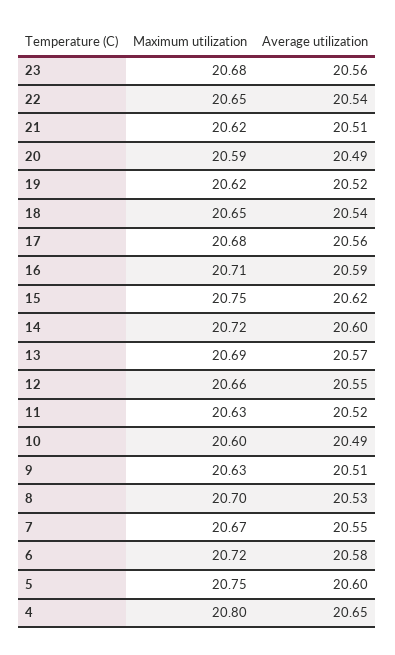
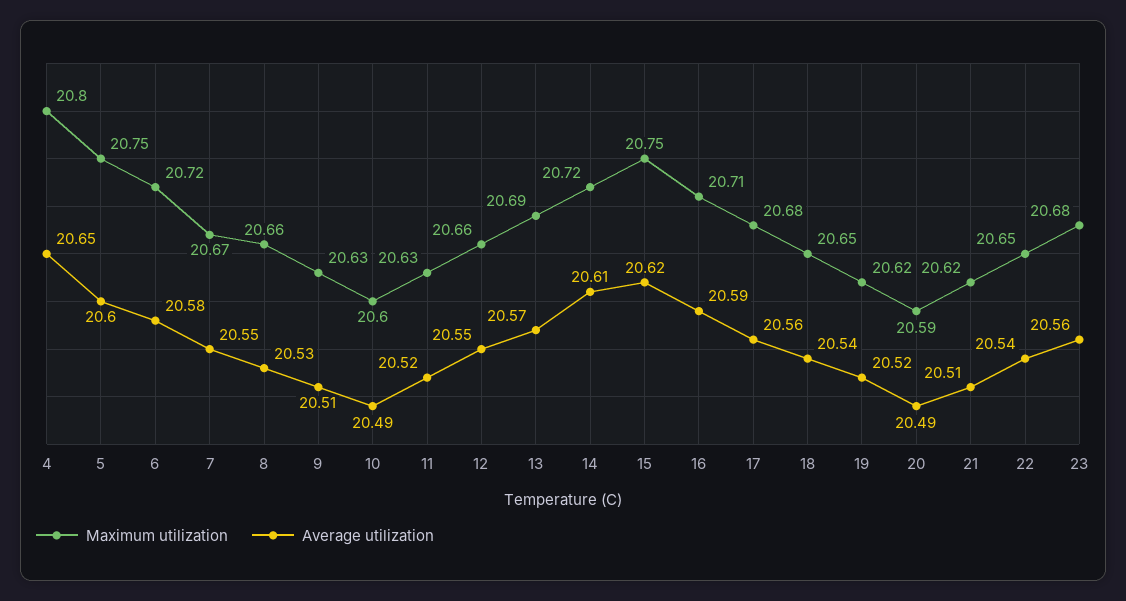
Average utilization, 14: 20.6 -> 20.61
Maximum utilization, 8: 20.7 -> 20.66

